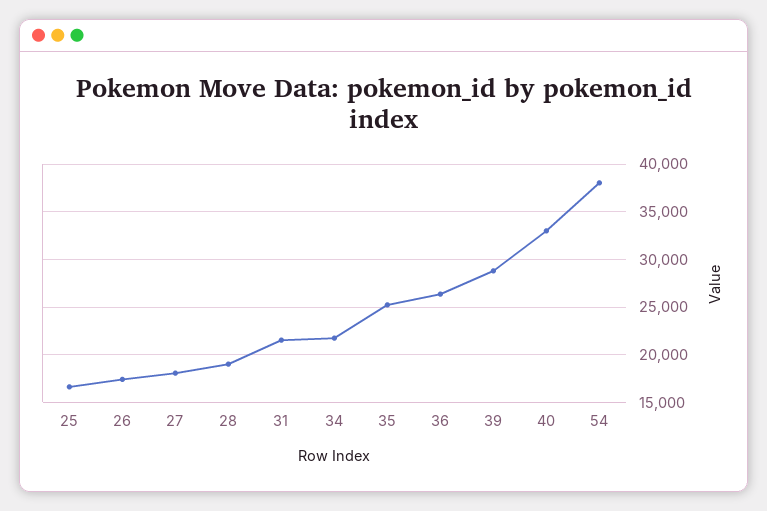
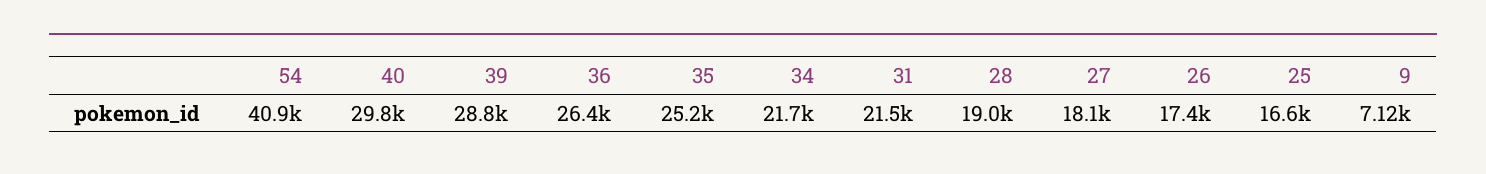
40: 33000 -> 29800
54: 38000 -> 40900
9: none -> 7120

